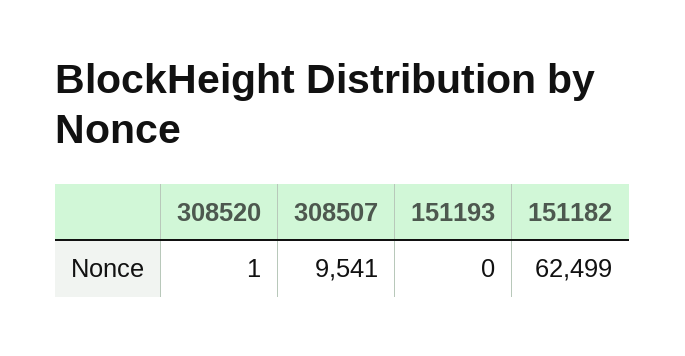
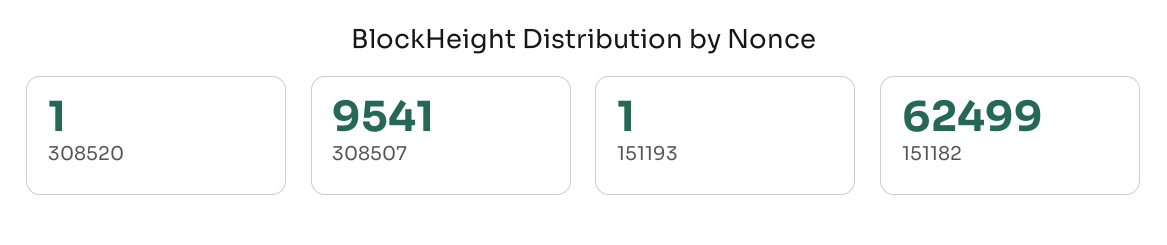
151193: 0 -> 1

